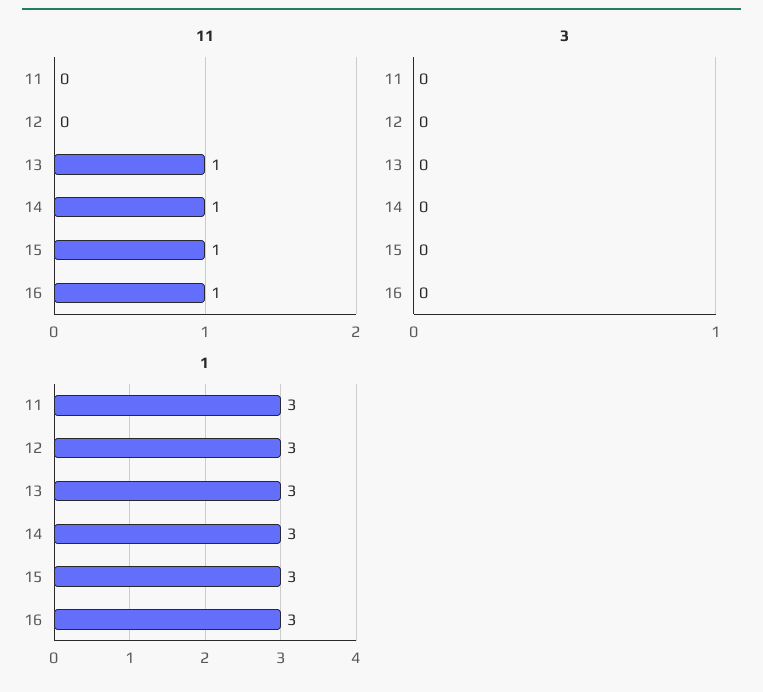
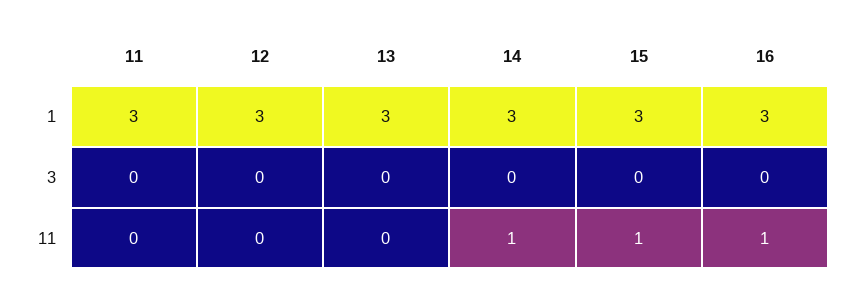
11, 13: 1 -> 0

